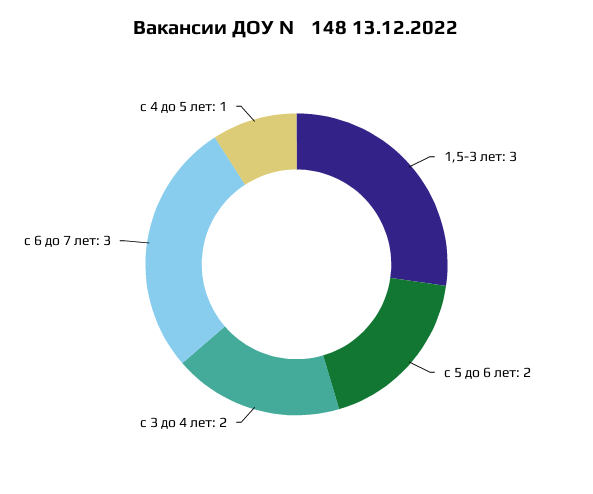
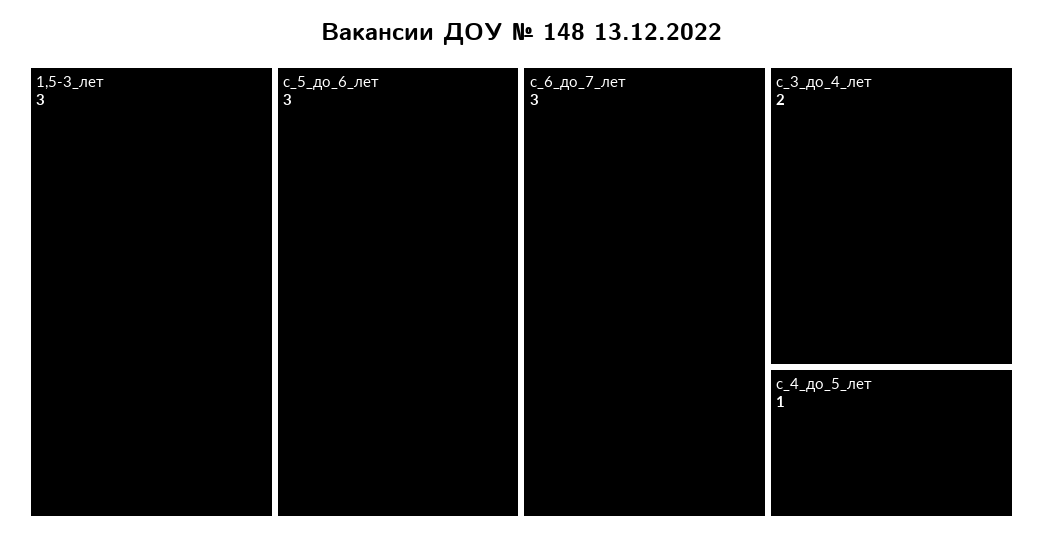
с 5 до 6 лет: 2 -> 3

